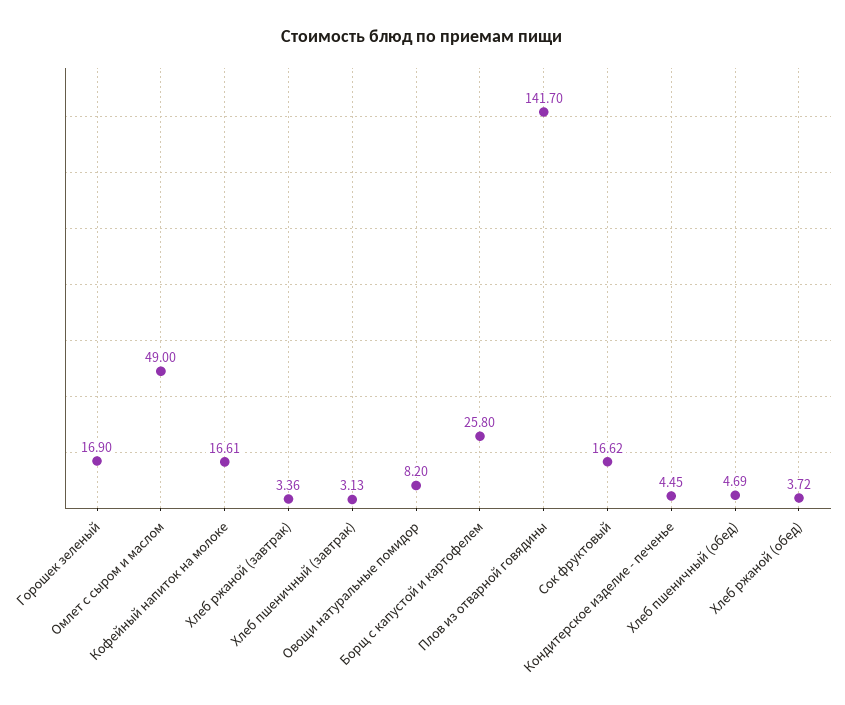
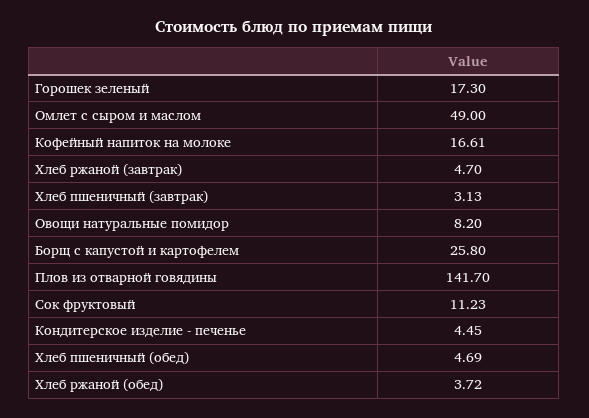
Горошек зеленый: 16.9 -> 17.3
Хлеб ржаной (завтрак): 3.36 -> 4.7
Сок фруктовый: 16.62 -> 11.23

